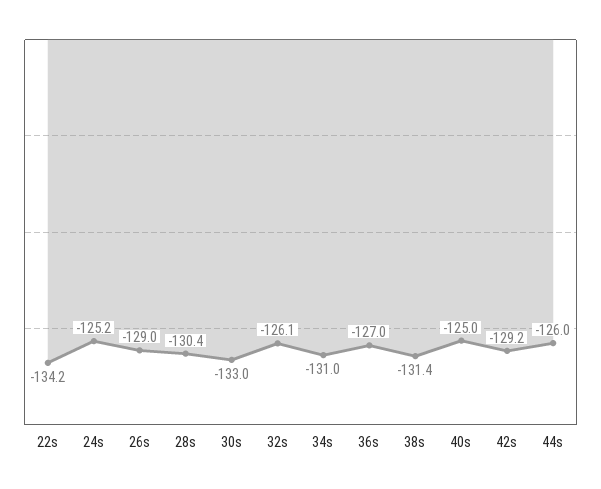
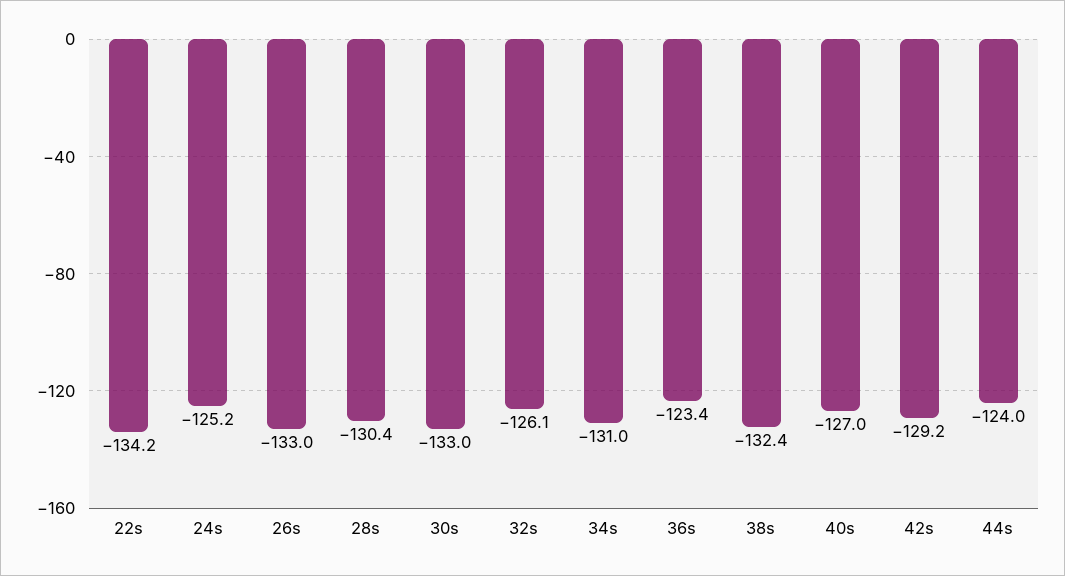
26s: -129 -> -133
36s: -127 -> -123.4
38s: -131.4 -> -132.4
40s: -125 -> -127
44s: -126 -> -124

